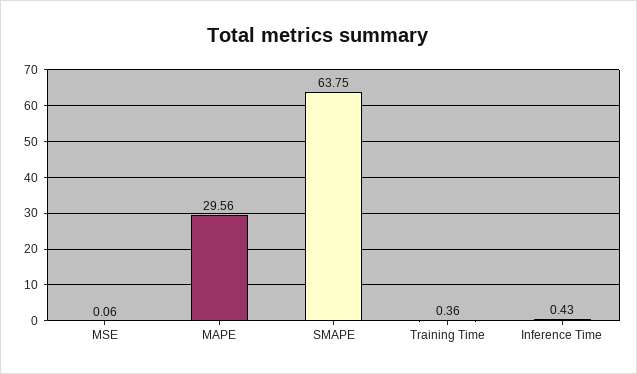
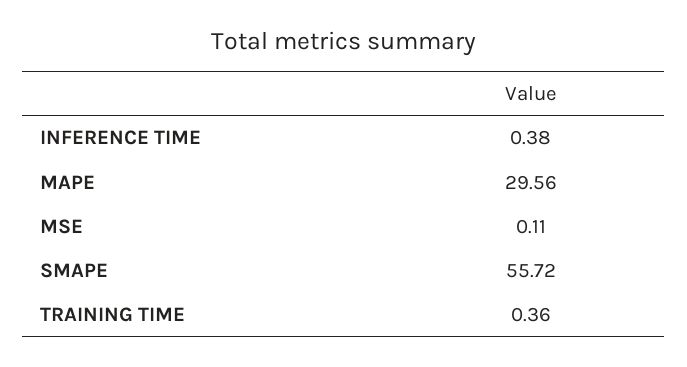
MSE: 0.06 -> 0.11
SMAPE: 63.75 -> 55.72
Inference Time: 0.43 -> 0.38

